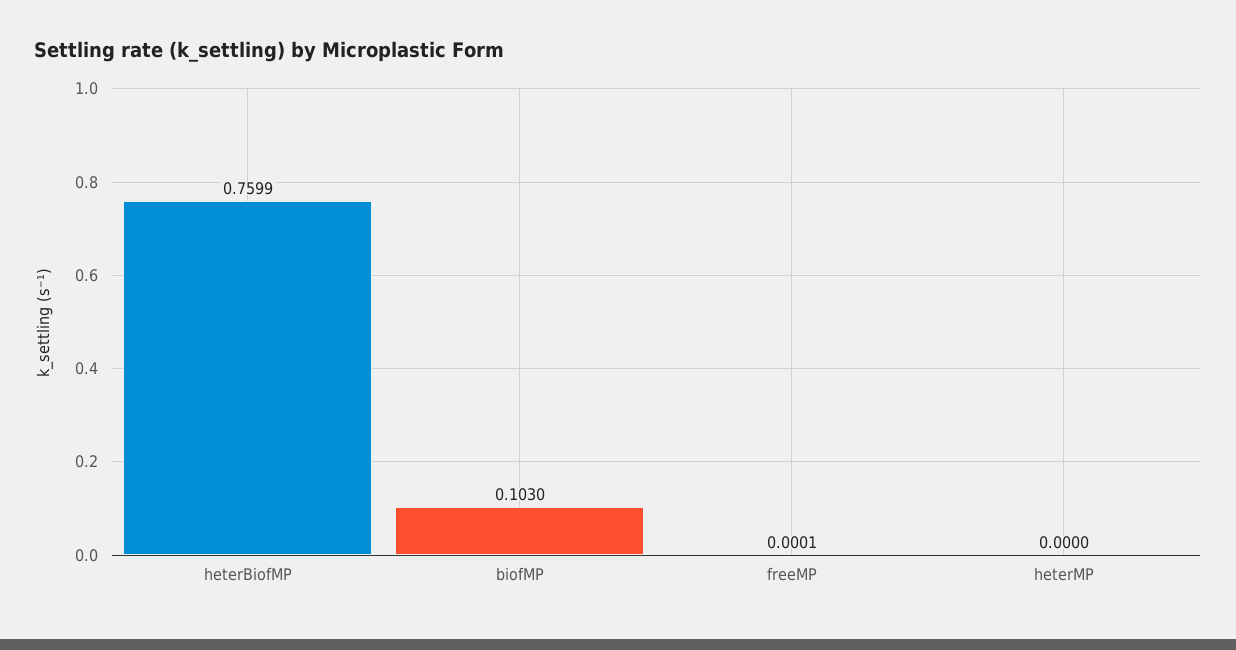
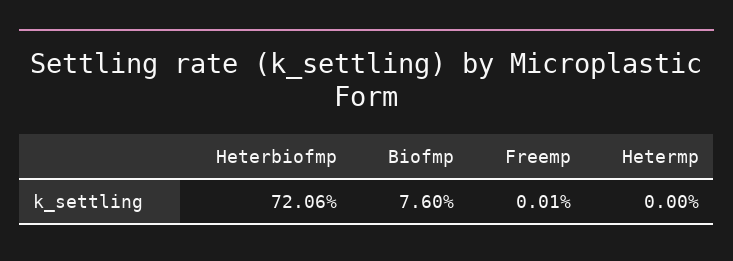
heterBiofMP: 0.7599 -> 0.7206
biofMP: 0.103 -> 0.076

